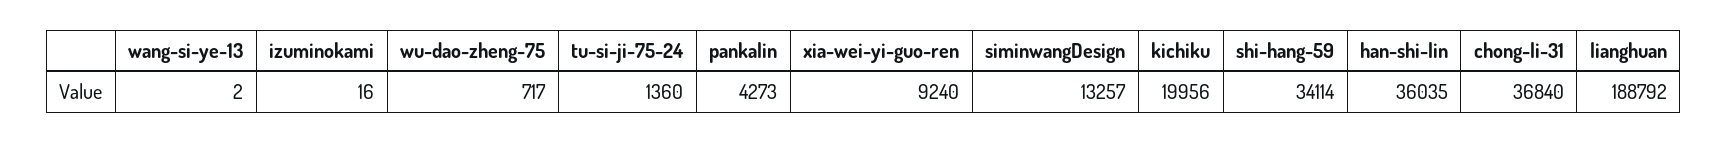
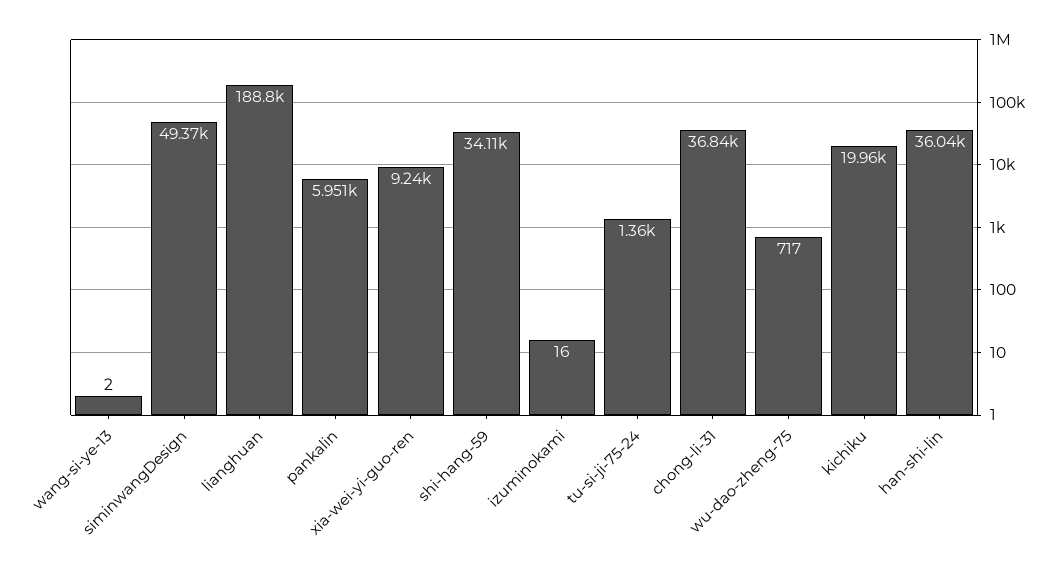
pankalin: 4273 -> 5951
siminwangDesign: 13257 -> 49370

